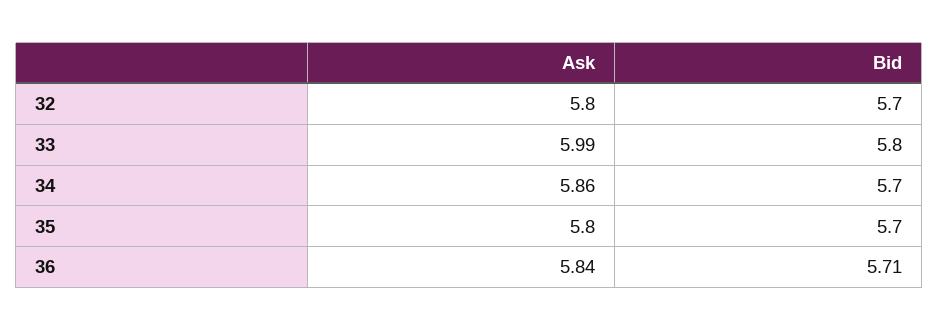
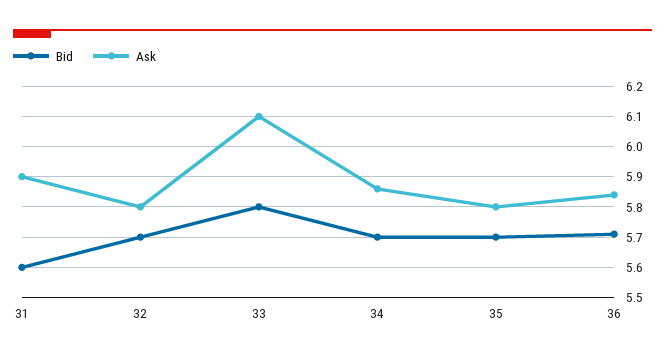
Ask, 33: 5.99 -> 6.1
Bid, 31: none -> 5.6
Ask, 31: none -> 5.9

